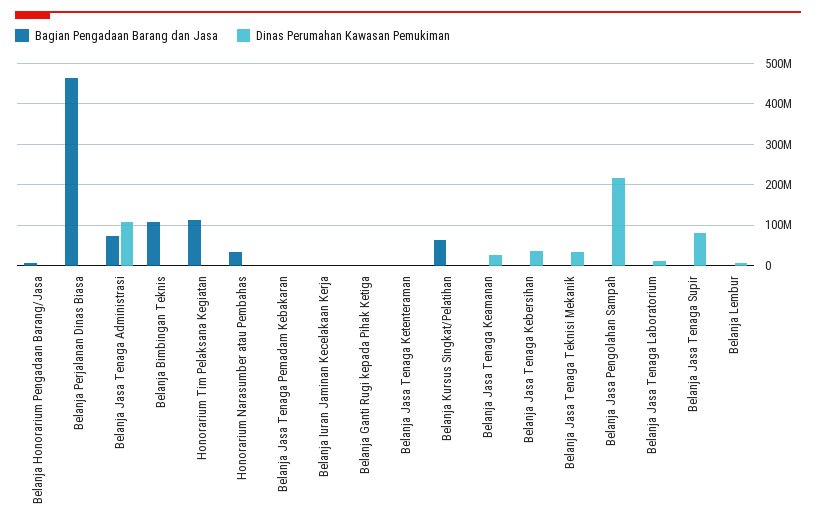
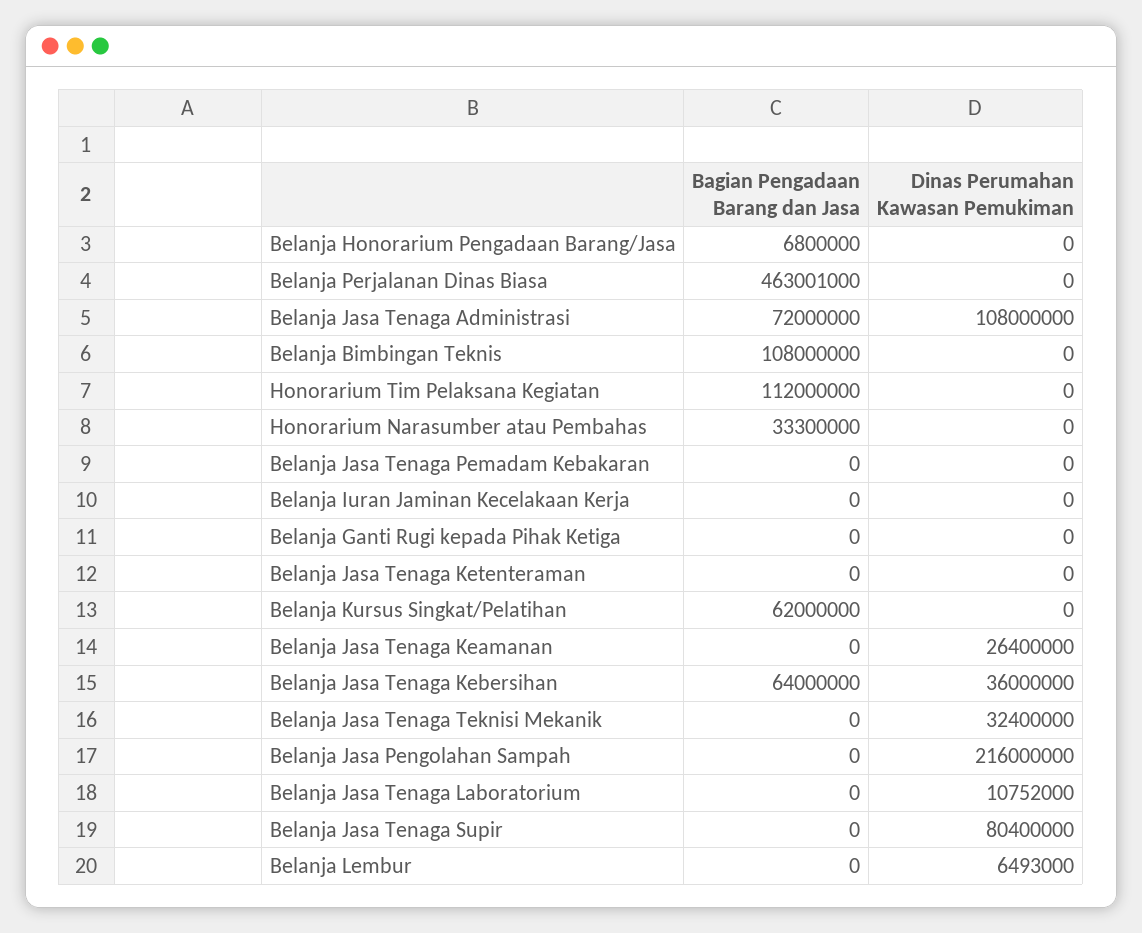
Bagian Pengadaan Barang dan Jasa, Belanja Jasa Tenaga Kebersihan: 0 -> 64000000

